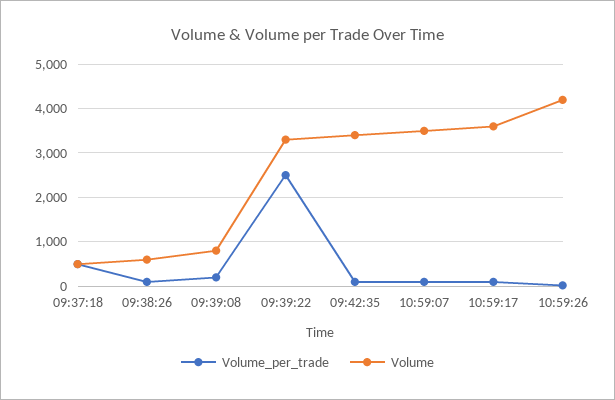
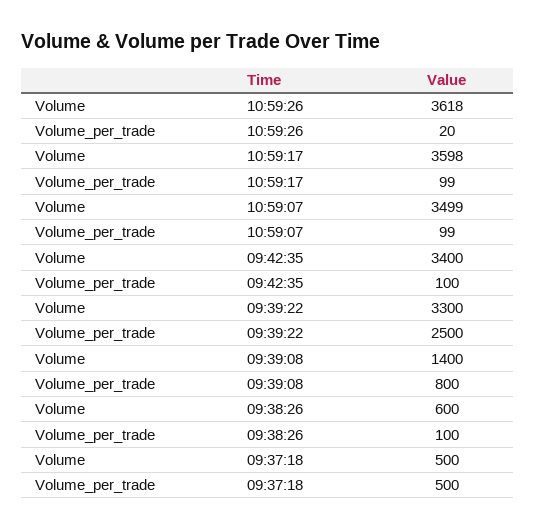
Volume_per_trade, 09:39:08: 200 -> 800
Volume, 09:39:08: 800 -> 1400
Volume, 10:59:26: 4200 -> 3618

